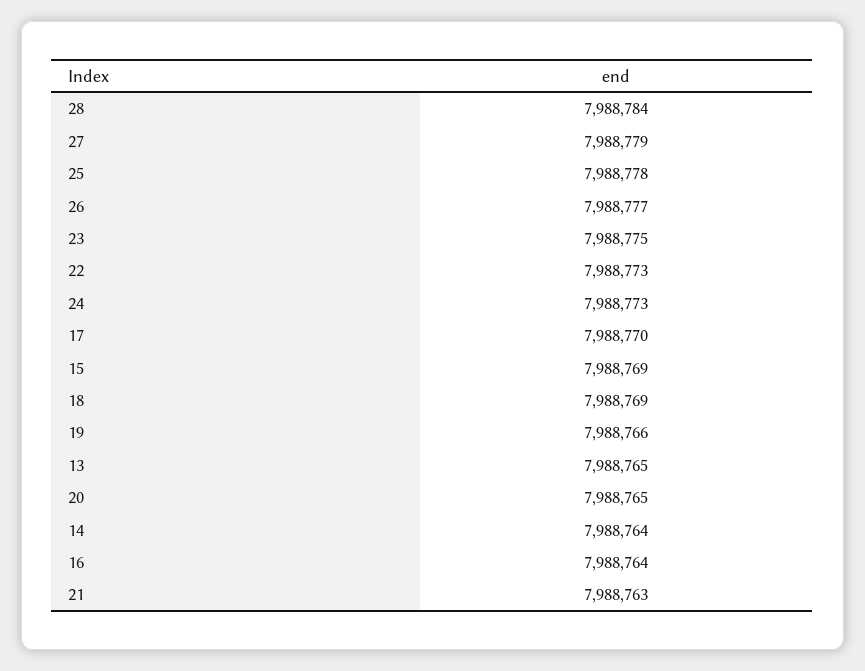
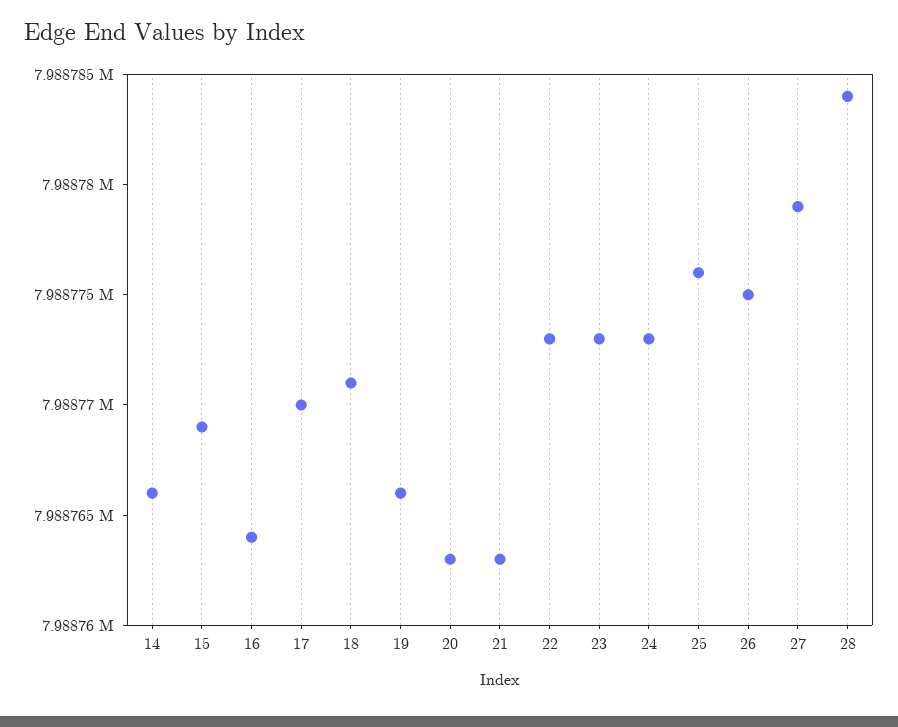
25: 7988778 -> 7988776
26: 7988777 -> 7988775
23: 7988775 -> 7988773
18: 7988769 -> 7988771
13: 7988765 -> none
20: 7988765 -> 7988763
14: 7988764 -> 7988766

